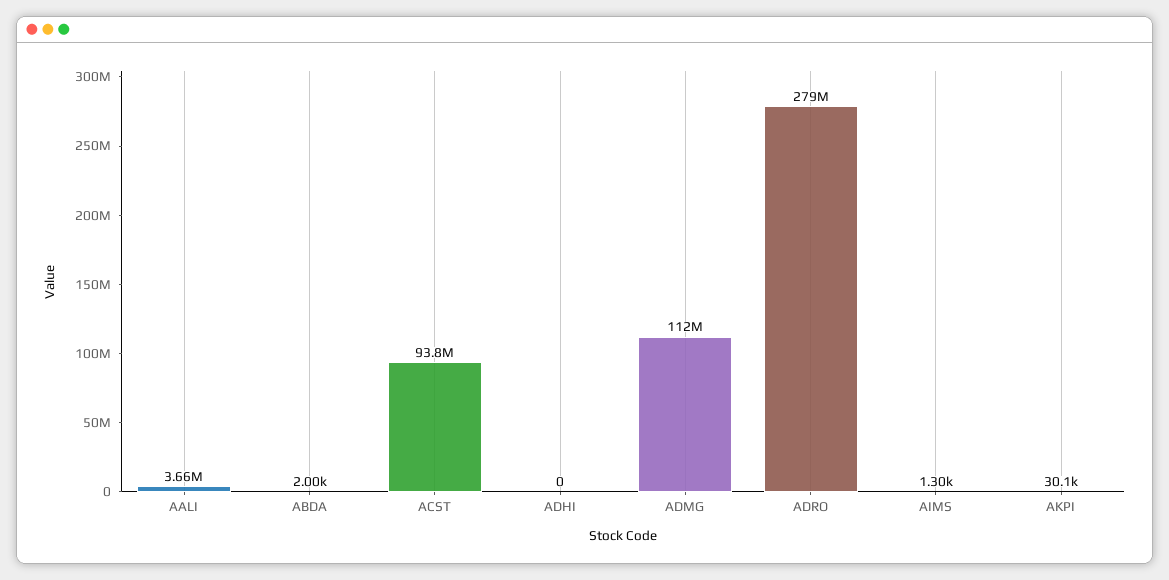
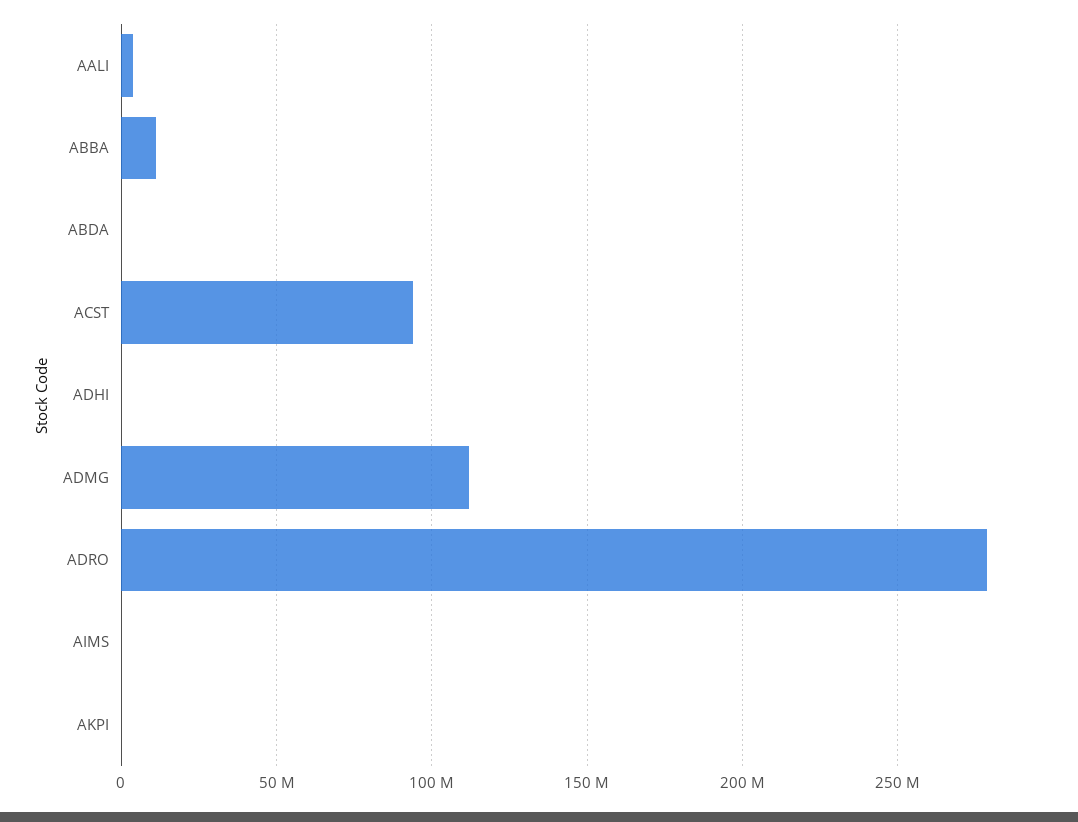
ABBA: none -> 10000000

